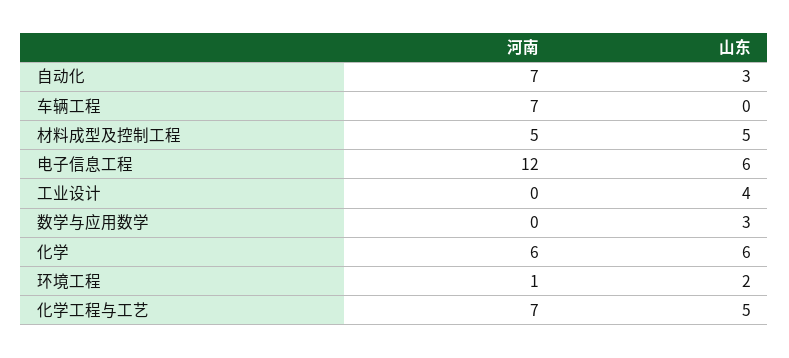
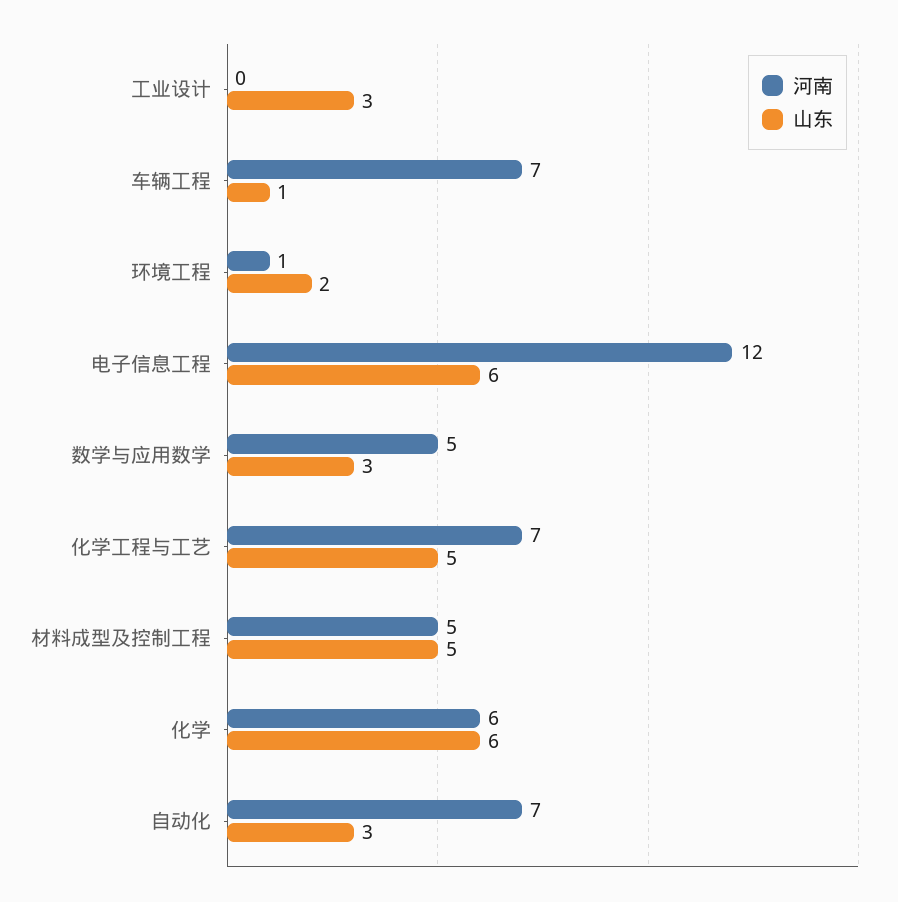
山东, 车辆工程: 0 -> 1
山东, 工业设计: 4 -> 3
河南, 数学与应用数学: 0 -> 5

